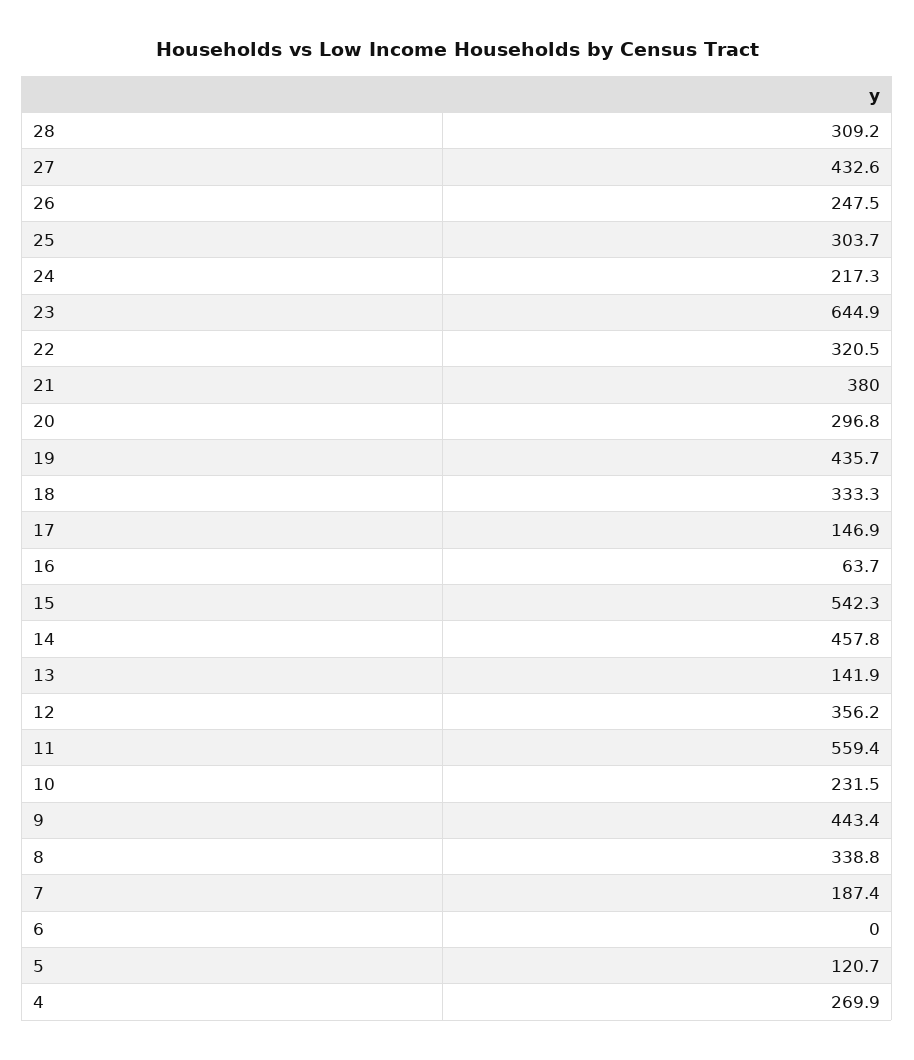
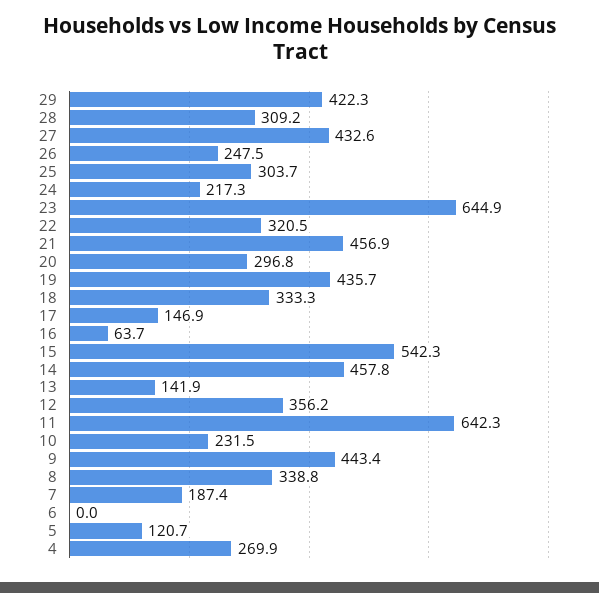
21: 380 -> 456.9
11: 559.4 -> 642.3
29: none -> 422.3

